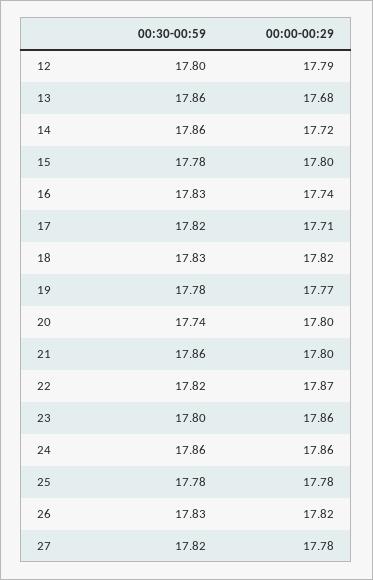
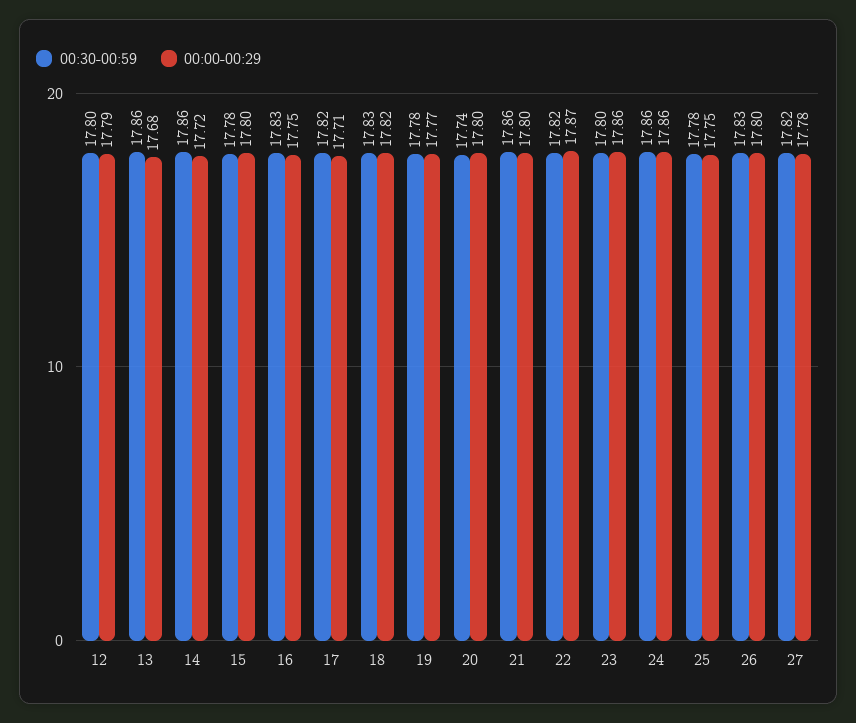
00:00-00:29, 16: 17.74 -> 17.75
00:00-00:29, 25: 17.78 -> 17.75
00:00-00:29, 26: 17.82 -> 17.8

